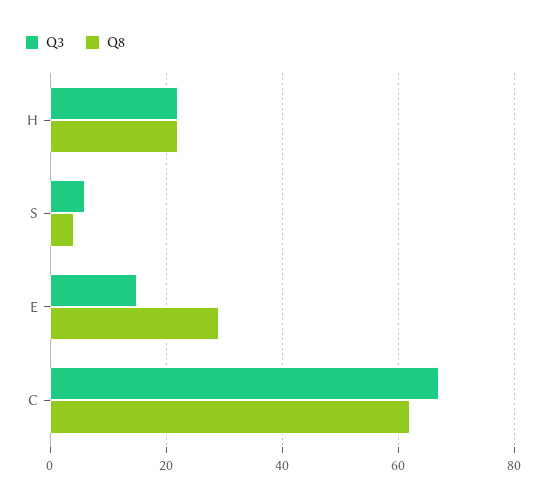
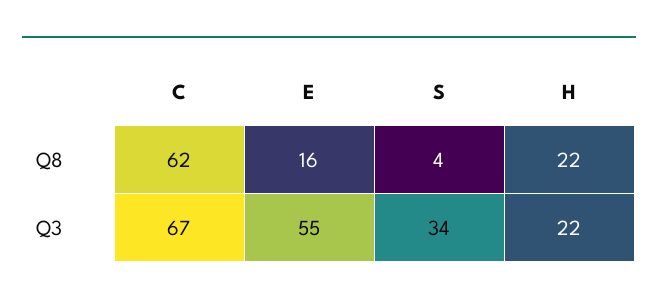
Q3, S: 5 -> 34
Q3, E: 15 -> 55
Q8, E: 30 -> 16

